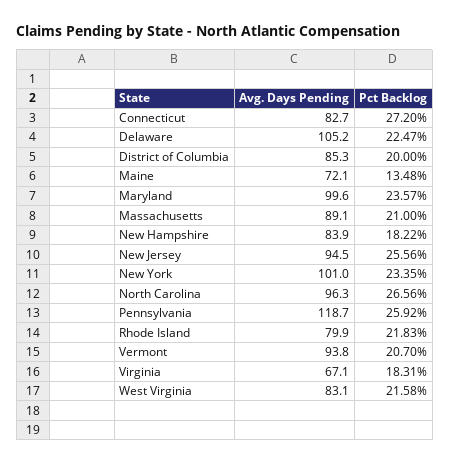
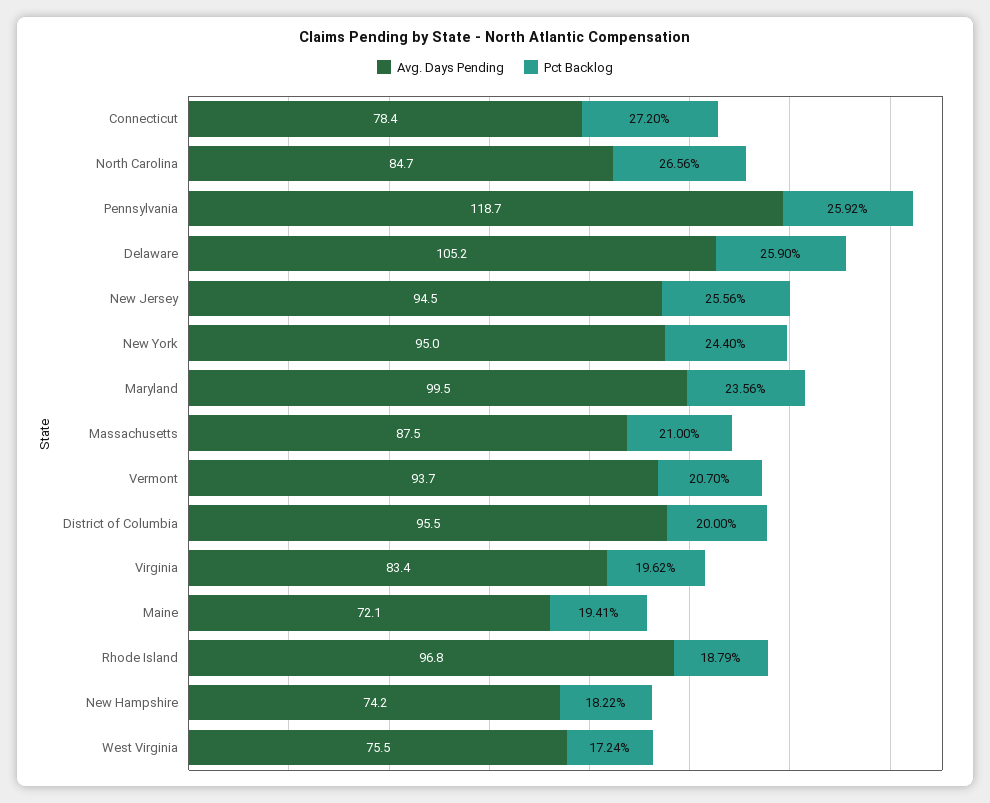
Avg. Days Pending, Connecticut: 82.7 -> 78.4
Pct Backlog, Delaware: 22.47 -> 25.9
Avg. Days Pending, District of Columbia: 85.3 -> 95.5
Pct Backlog, Maine: 13.48 -> 19.41
Avg. Days Pending, Maryland: 99.6 -> 99.5
Pct Backlog, Maryland: 23.57 -> 23.56
Avg. Days Pending, Massachusetts: 89.1 -> 87.5
Avg. Days Pending, New Hampshire: 83.9 -> 74.2
Avg. Days Pending, New York: 101 -> 95
Pct Backlog, New York: 23.35 -> 24.4
Avg. Days Pending, North Carolina: 96.3 -> 84.7
Avg. Days Pending, Rhode Island: 79.9 -> 96.8
Pct Backlog, Rhode Island: 21.83 -> 18.79
Avg. Days Pending, Vermont: 93.8 -> 93.7
Avg. Days Pending, Virginia: 67.1 -> 83.4
Pct Backlog, Virginia: 18.31 -> 19.62
Avg. Days Pending, West Virginia: 83.1 -> 75.5
Pct Backlog, West Virginia: 21.58 -> 17.24

